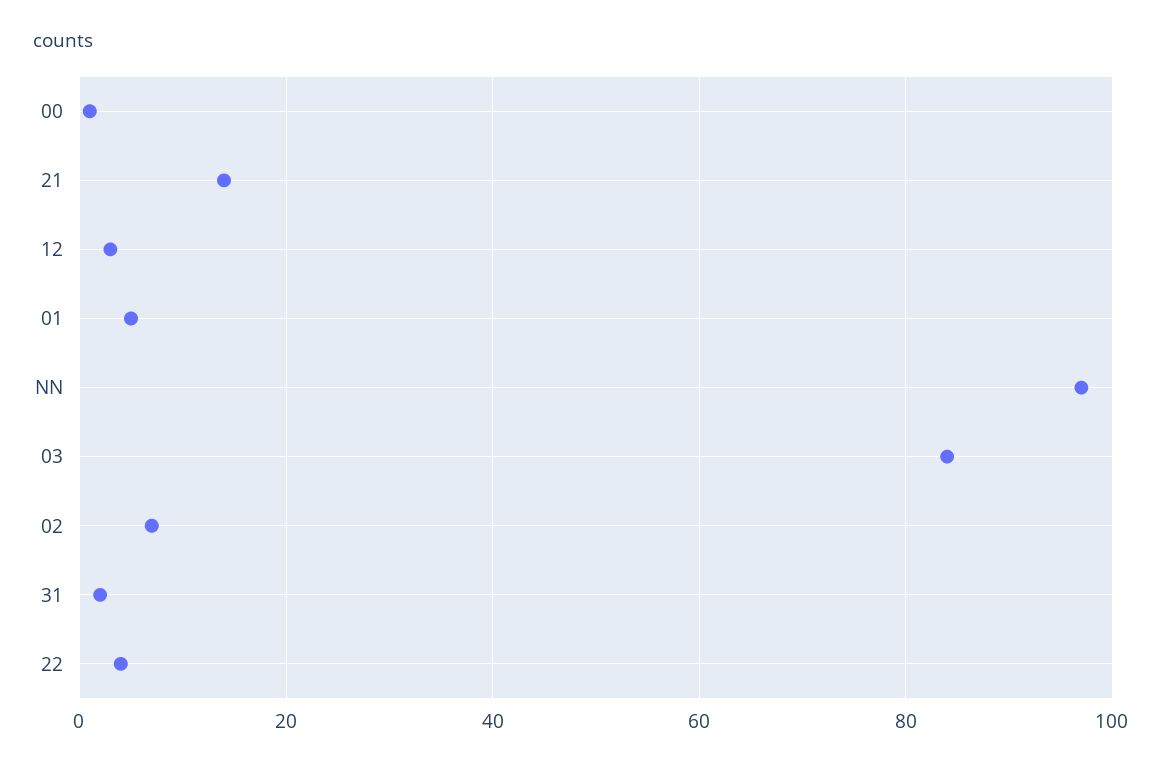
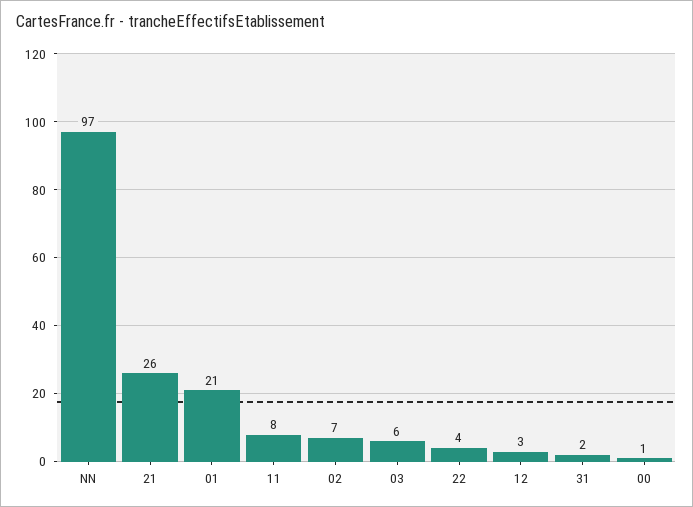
21: 15 -> 26
01: 5 -> 21
03: 85 -> 6
11: none -> 8

